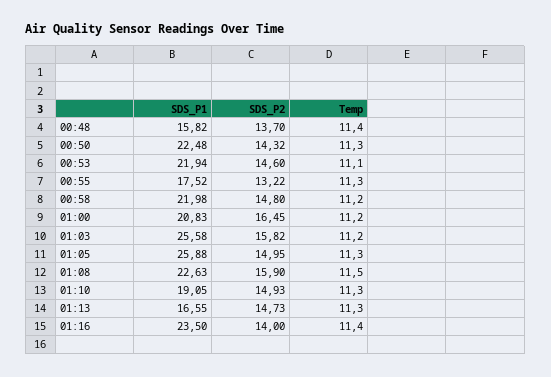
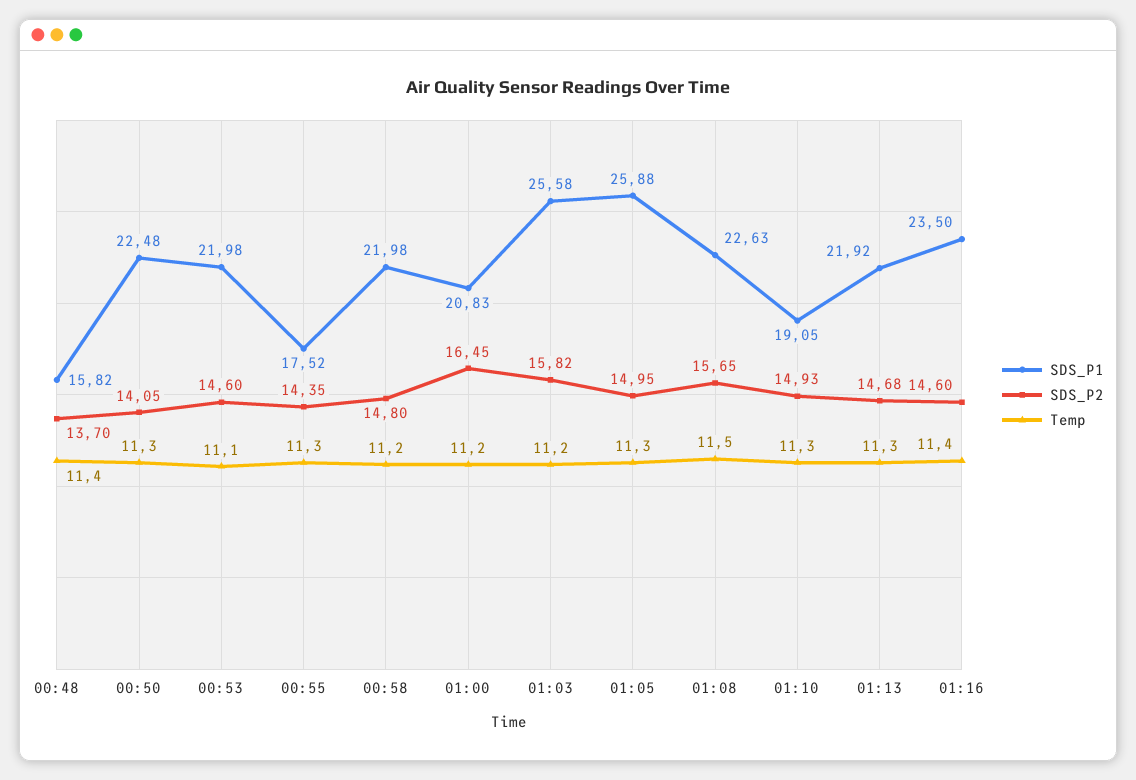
SDS_P2, 00:50: 14.32 -> 14.05
SDS_P1, 00:53: 21.94 -> 21.98
SDS_P2, 00:55: 13.22 -> 14.35
SDS_P2, 01:08: 15.9 -> 15.65
SDS_P1, 01:13: 16.55 -> 21.92
SDS_P2, 01:13: 14.73 -> 14.68
SDS_P2, 01:16: 14 -> 14.6

